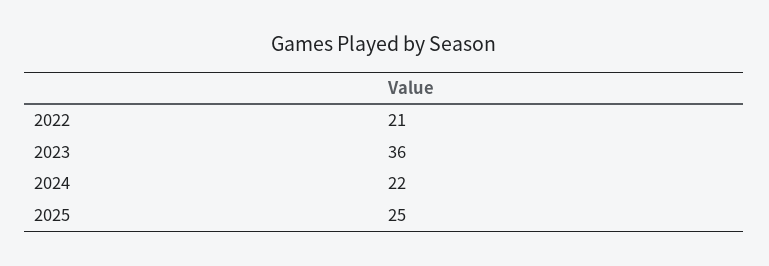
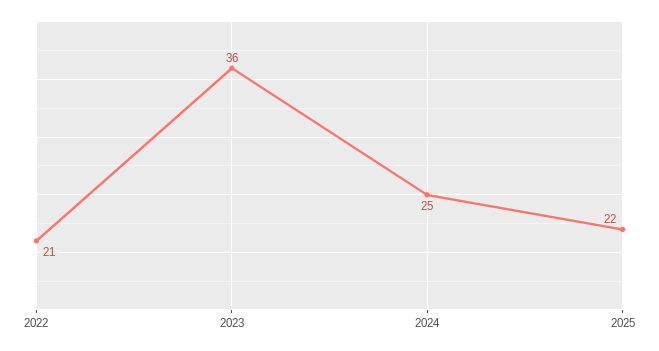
2024: 22 -> 25
2025: 25 -> 22

